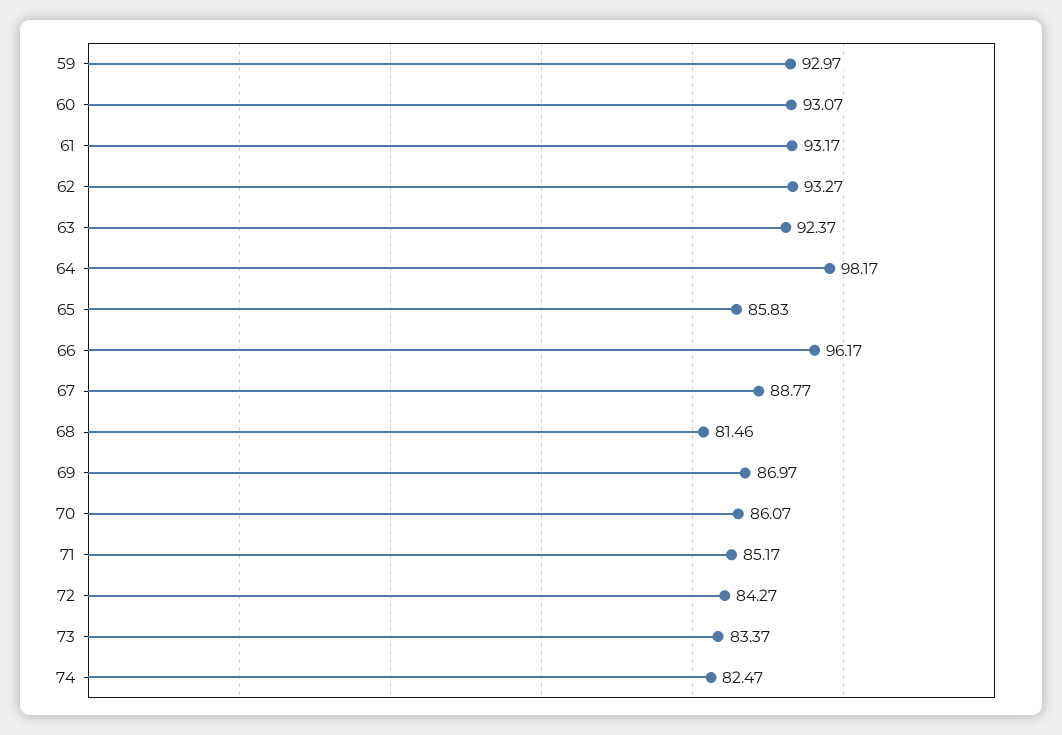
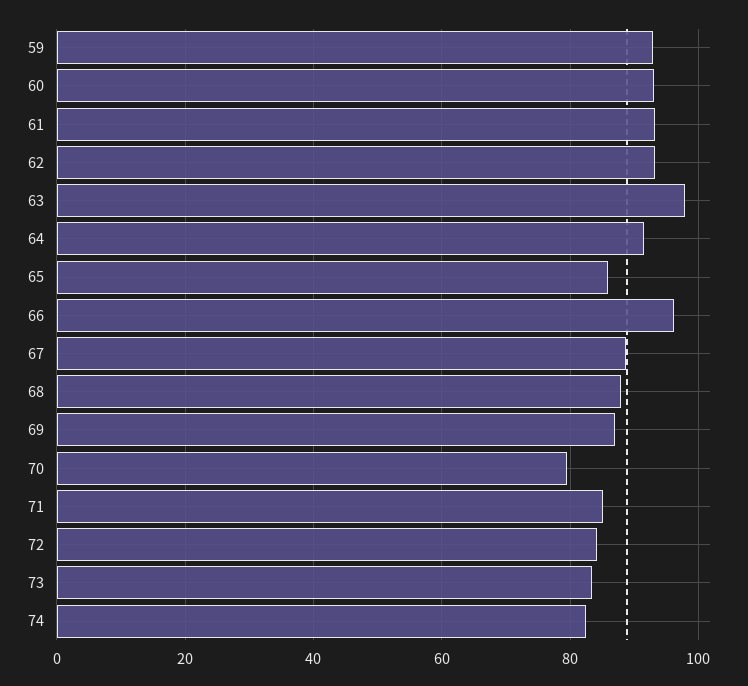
63: 92.37 -> 98
64: 98.17 -> 92
68: 81.46 -> 88
70: 86.07 -> 80

